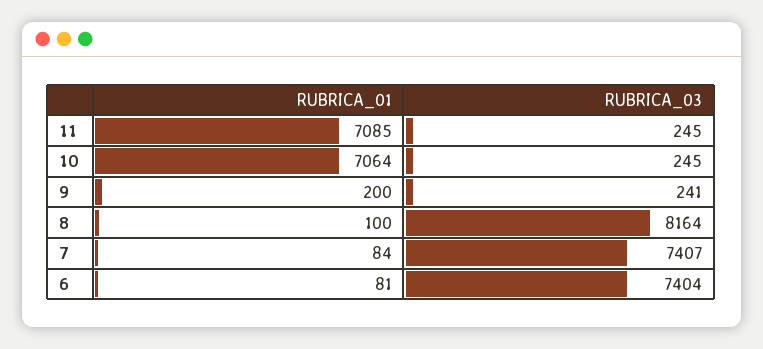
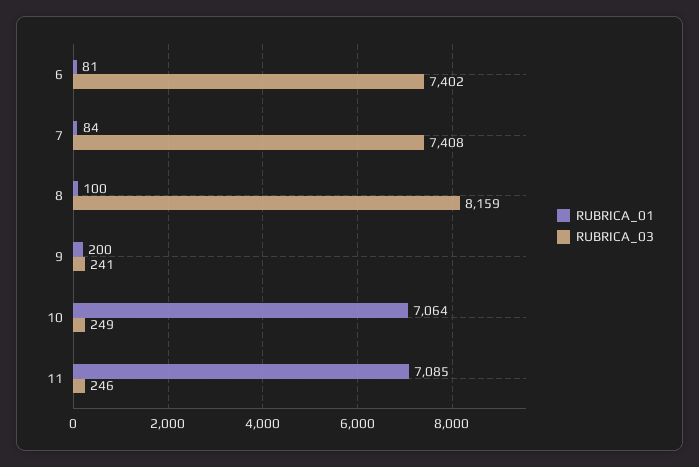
RUBRICA_03, 11: 245 -> 246
RUBRICA_03, 10: 245 -> 249
RUBRICA_03, 8: 8164 -> 8159
RUBRICA_03, 7: 7407 -> 7408
RUBRICA_03, 6: 7404 -> 7402

